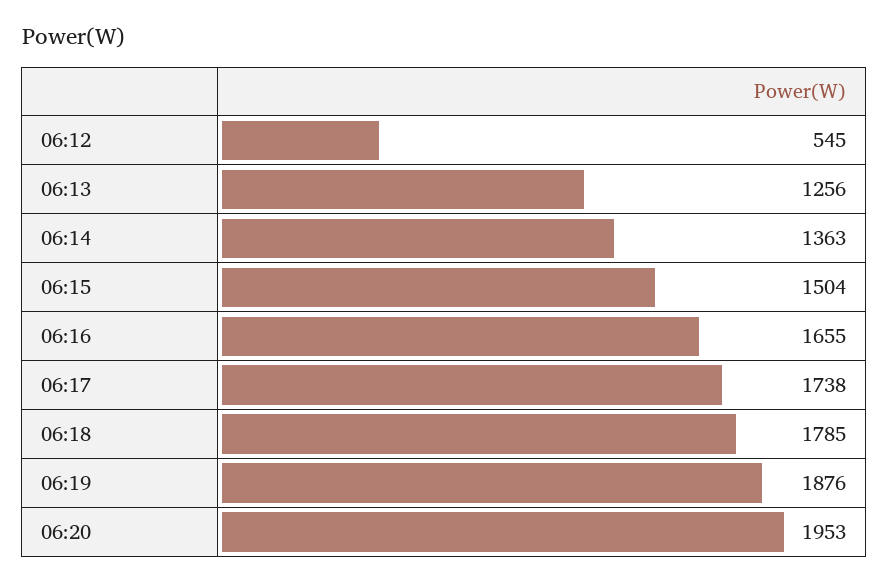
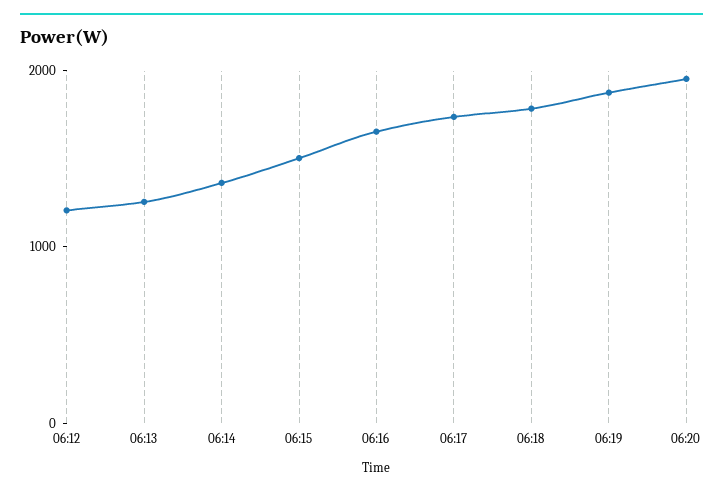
06:12: 545 -> 1200

